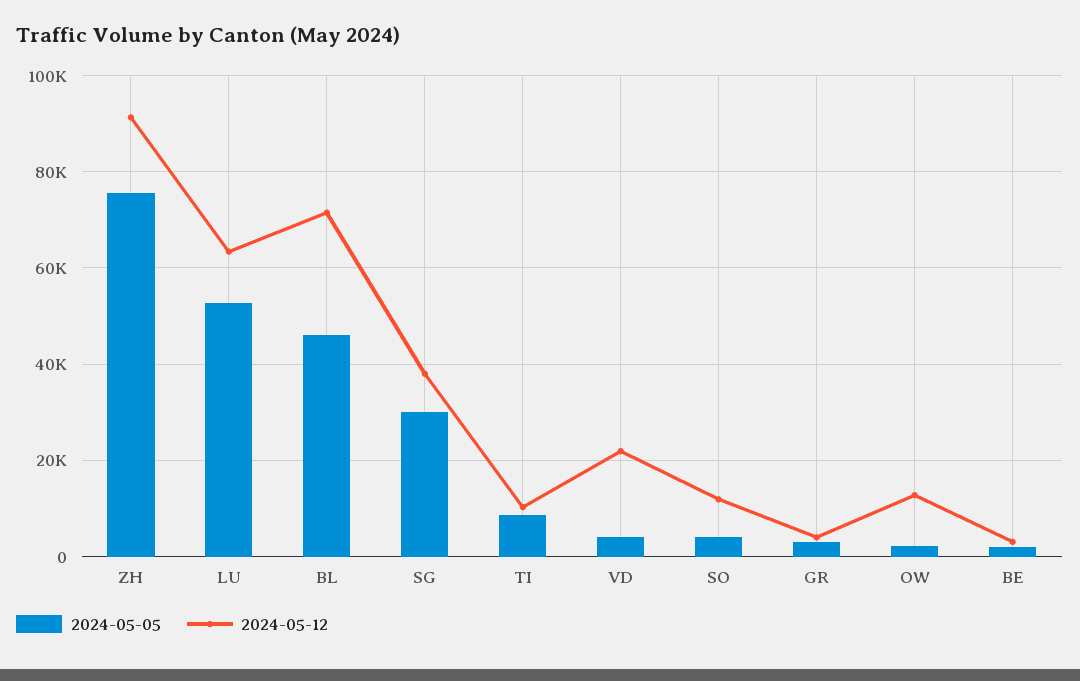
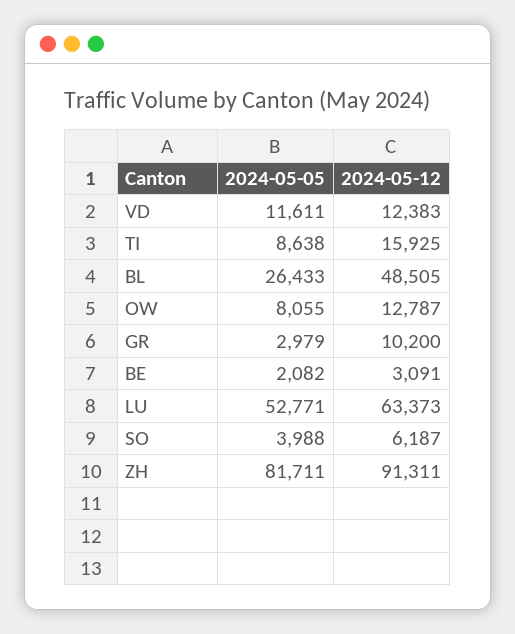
2024-05-05, ZH: 76000 -> 81711
2024-05-05, BL: 46000 -> 26433
2024-05-12, BL: 72000 -> 48505
2024-05-05, SG: 30000 -> none
2024-05-12, SG: 38000 -> none
2024-05-12, TI: 10000 -> 15925
2024-05-05, VD: 4000 -> 11611
2024-05-12, VD: 22000 -> 12383
2024-05-12, SO: 12000 -> 6187
2024-05-12, GR: 4000 -> 10200
2024-05-05, OW: 2000 -> 8055

